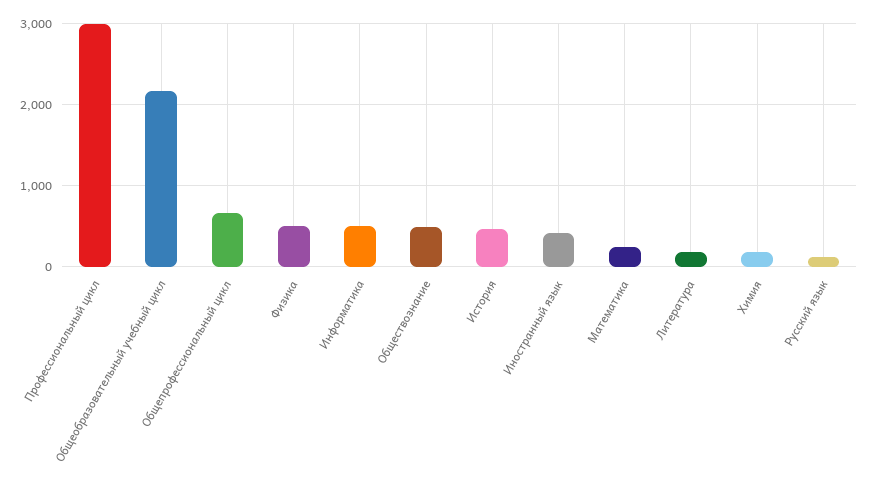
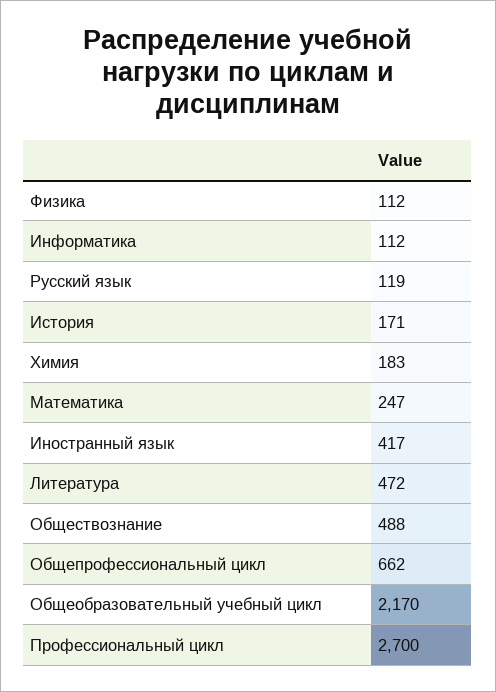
Профессиональный цикл: 3000 -> 2700
Физика: 500 -> 112
Информатика: 500 -> 112
История: 500 -> 171
Литература: 200 -> 472

